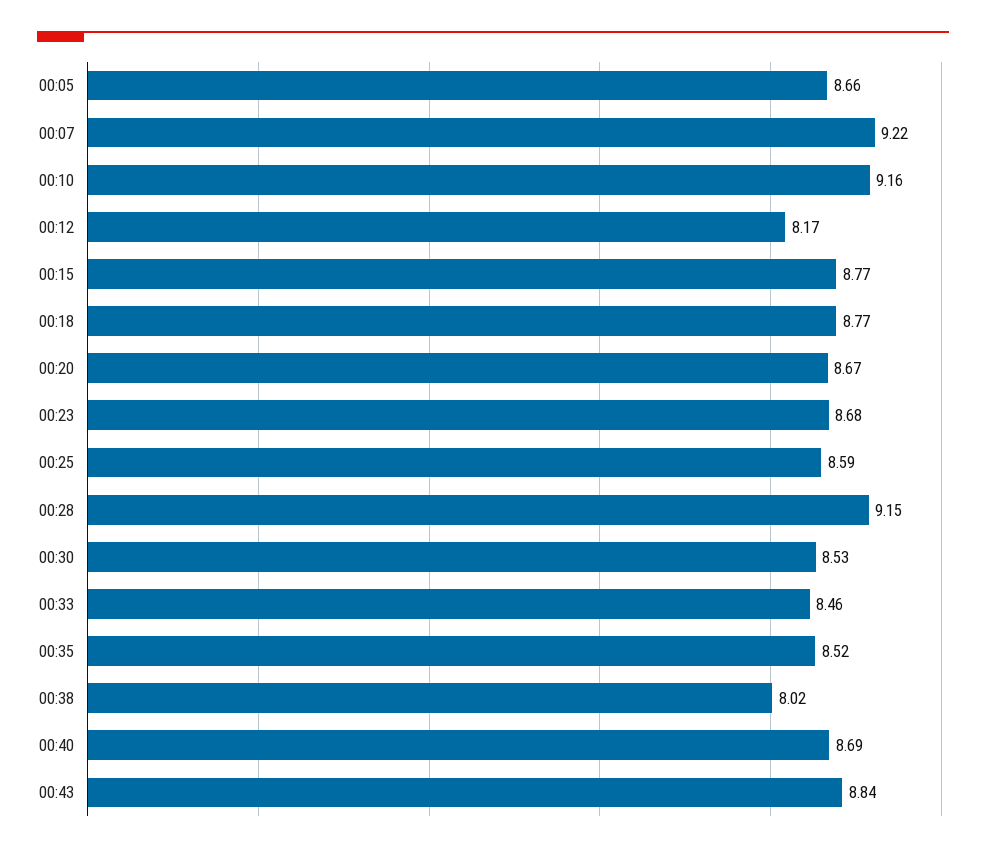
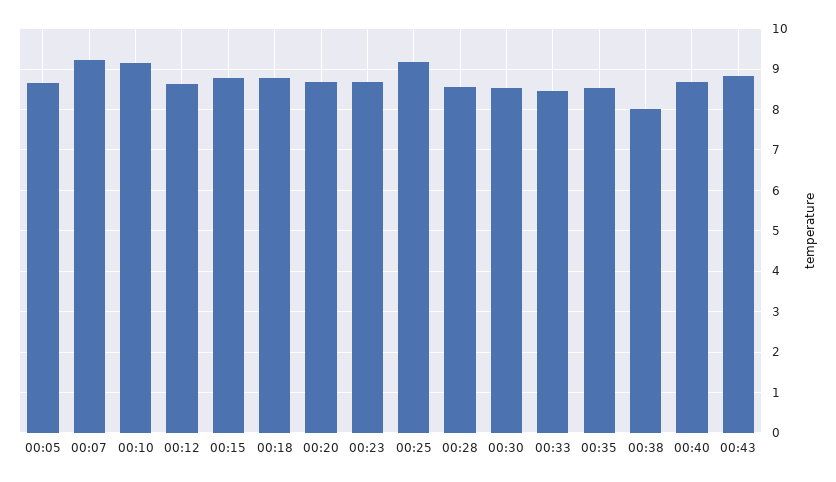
00:12: 8.17 -> 8.6
00:25: 8.59 -> 9.2
00:28: 9.15 -> 8.6

